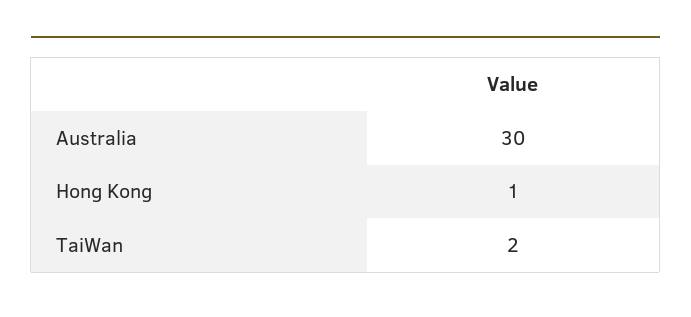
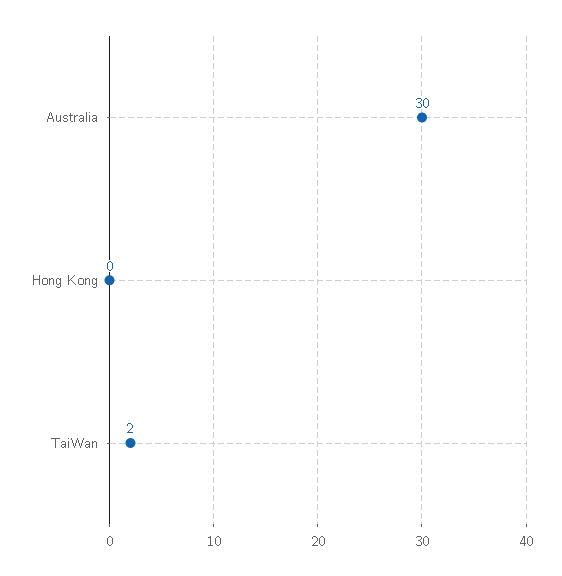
Hong Kong: 1 -> 0

